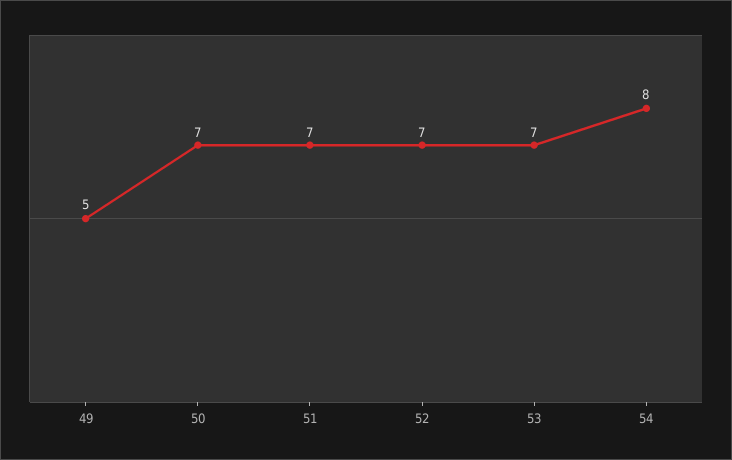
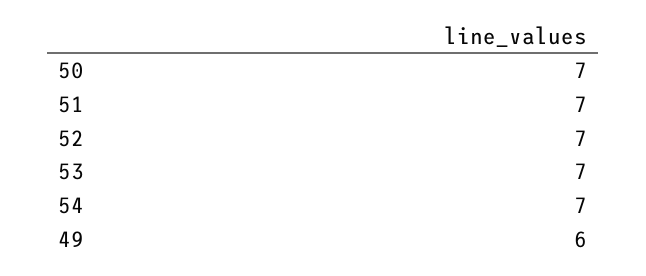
49: 5 -> 6
54: 8 -> 7

